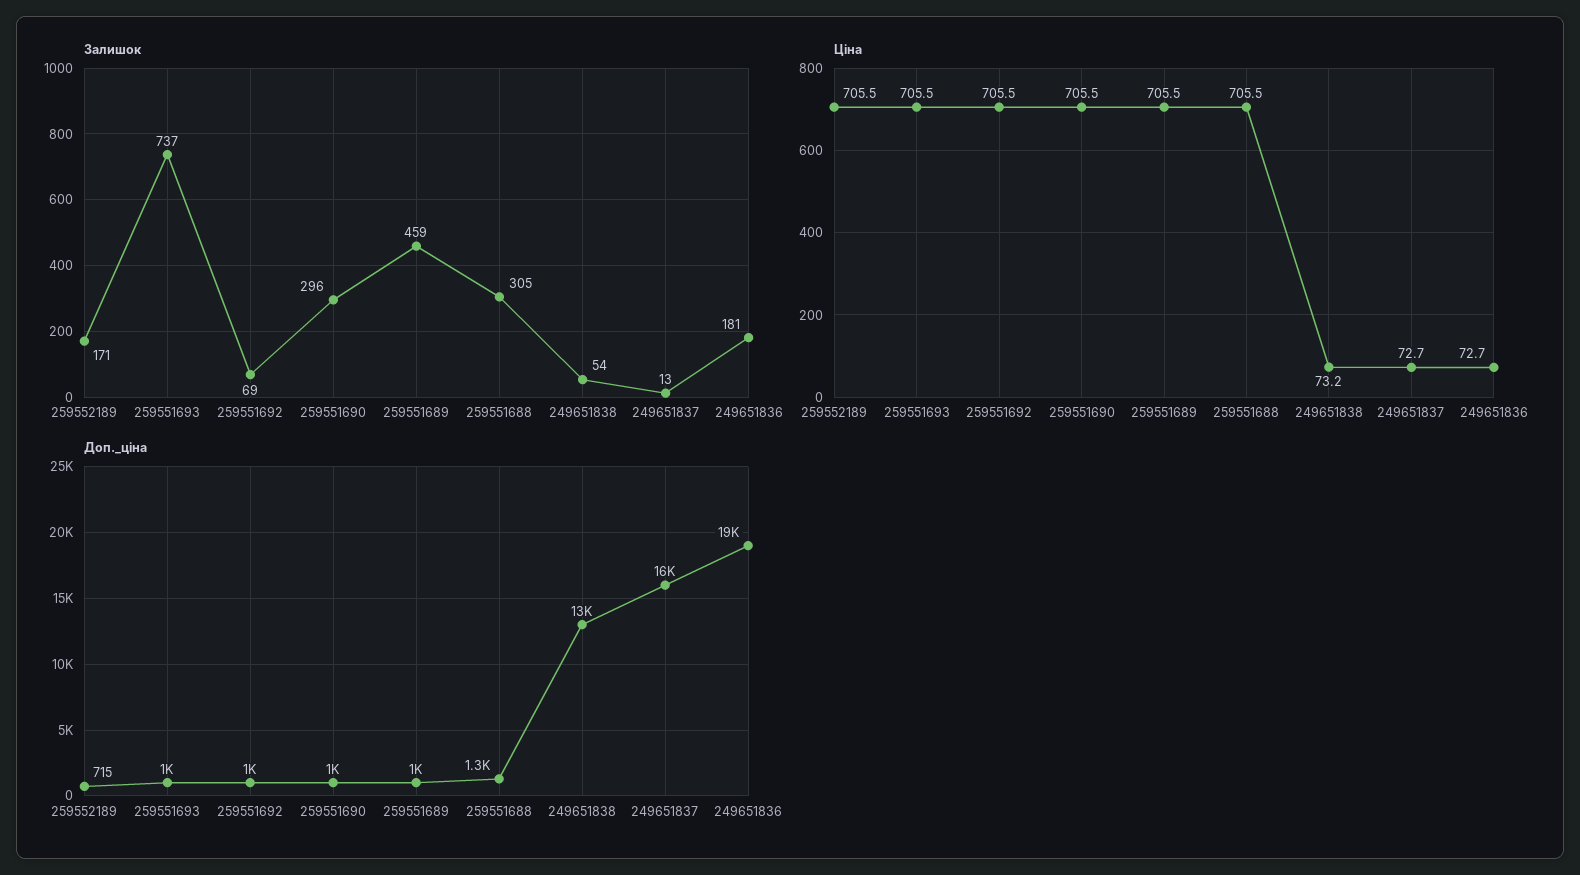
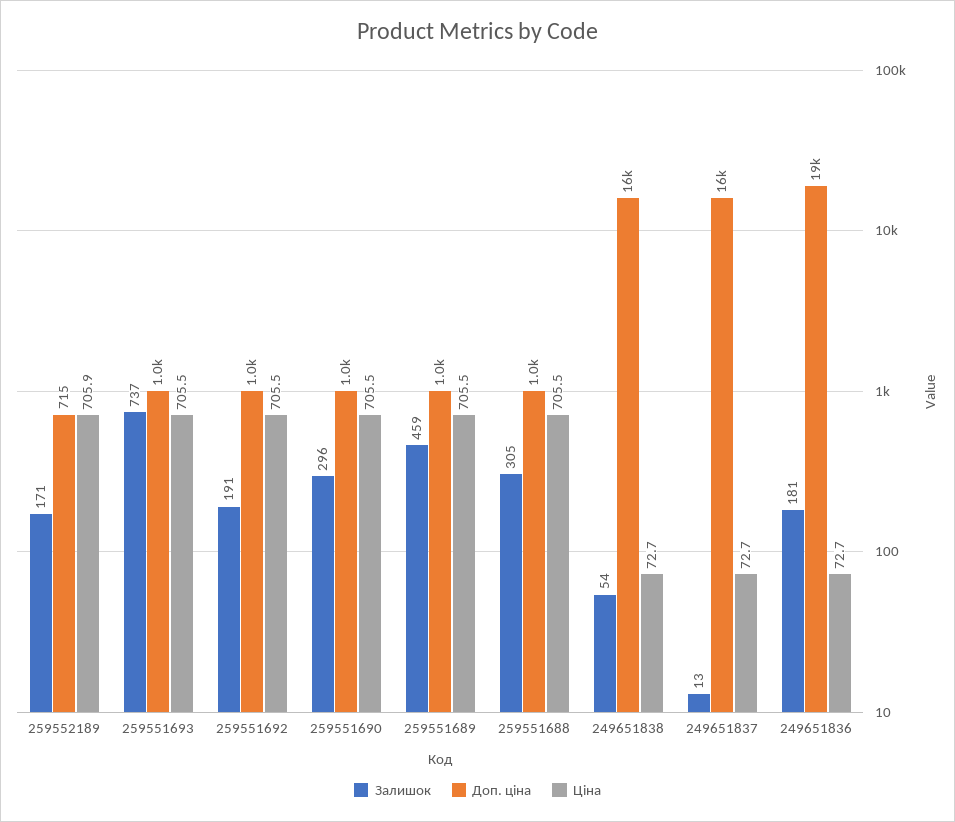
Залишок, 259551692: 69 -> 191
Ціна, 259552189: 705.5 -> 705.9
Ціна, 249651838: 73.2 -> 72.7
Доп._ціна, 259551688: 1300 -> 1000
Доп._ціна, 249651838: 13000 -> 16000

